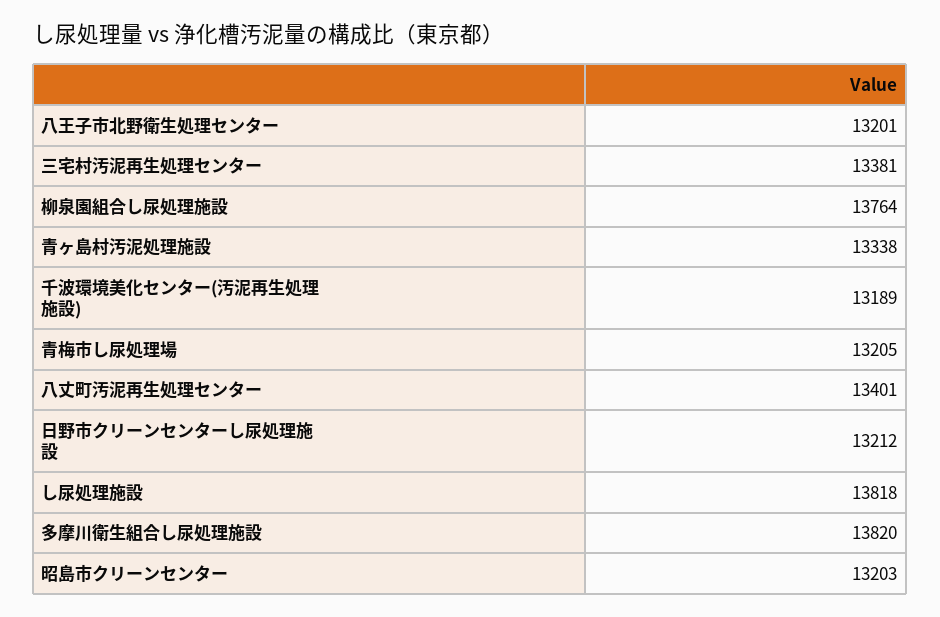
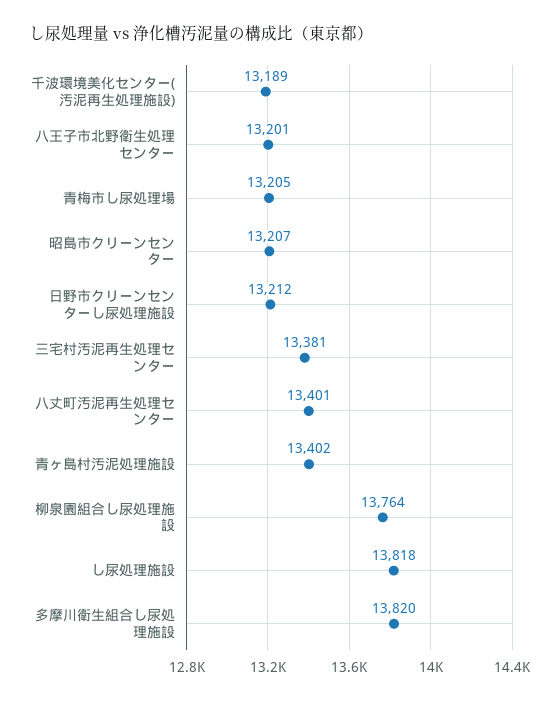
青ヶ島村汚泥処理施設: 13338 -> 13402
昭島市クリーンセンター: 13203 -> 13207

